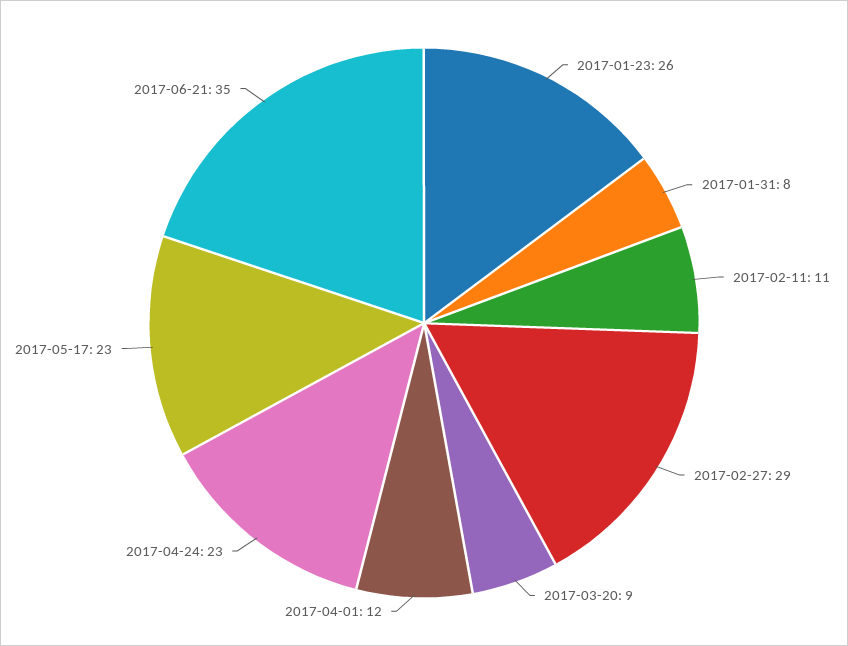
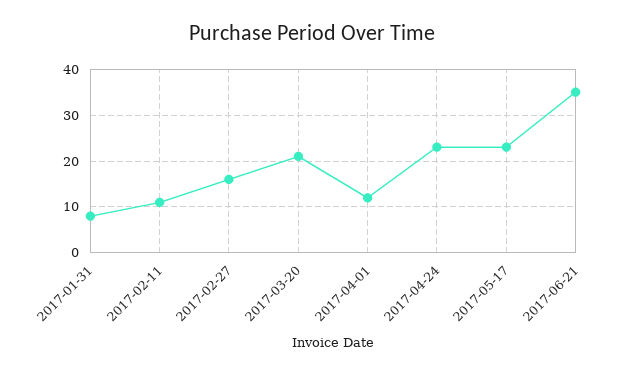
2017-01-23: 26 -> none
2017-02-27: 29 -> 15
2017-03-20: 9 -> 20

